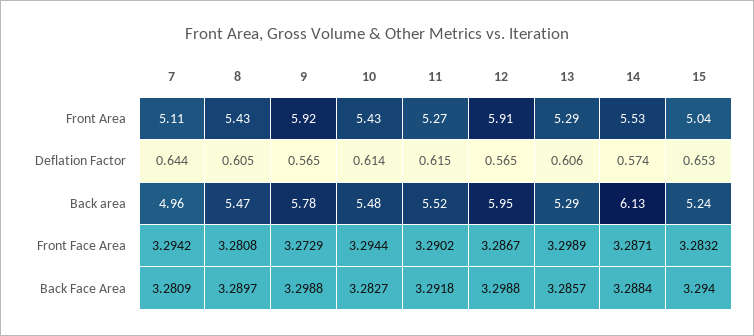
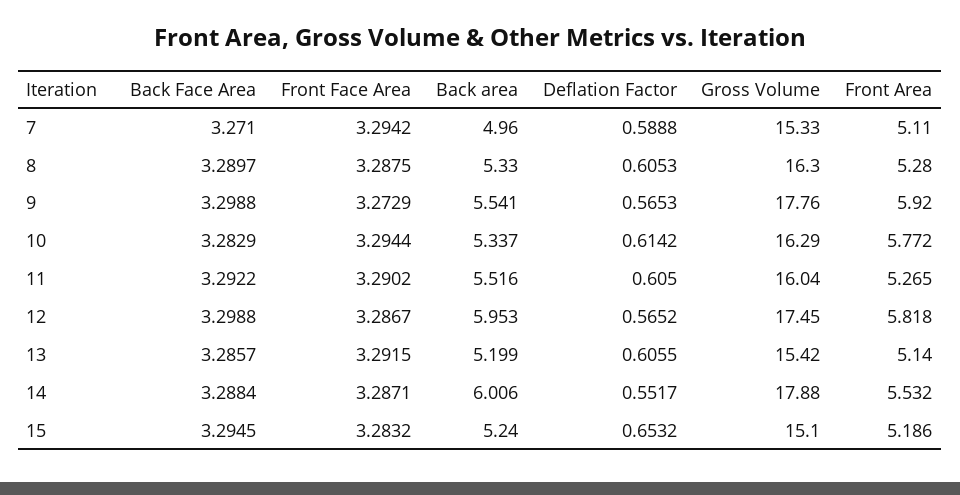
8, Front Area: 5.43 -> 5.28
10, Front Area: 5.43 -> 5.772
12, Front Area: 5.91 -> 5.818
13, Front Area: 5.29 -> 5.14
15, Front Area: 5.04 -> 5.186
7, Deflation Factor: 0.644 -> 0.5888
11, Deflation Factor: 0.615 -> 0.605
14, Deflation Factor: 0.574 -> 0.5517
8, Back area: 5.47 -> 5.33
9, Back area: 5.78 -> 5.541
10, Back area: 5.48 -> 5.337
13, Back area: 5.29 -> 5.199
14, Back area: 6.13 -> 6.006
8, Front Face Area: 3.2808 -> 3.2875
13, Front Face Area: 3.2989 -> 3.2915
7, Back Face Area: 3.2809 -> 3.271
10, Back Face Area: 3.2827 -> 3.2829
11, Back Face Area: 3.2918 -> 3.2922
15, Back Face Area: 3.294 -> 3.2945
7, Gross Volume: none -> 15.33
8, Gross Volume: none -> 16.3
9, Gross Volume: none -> 17.76
10, Gross Volume: none -> 16.29
11, Gross Volume: none -> 16.04
12, Gross Volume: none -> 17.45
13, Gross Volume: none -> 15.42
14, Gross Volume: none -> 17.88
15, Gross Volume: none -> 15.1

